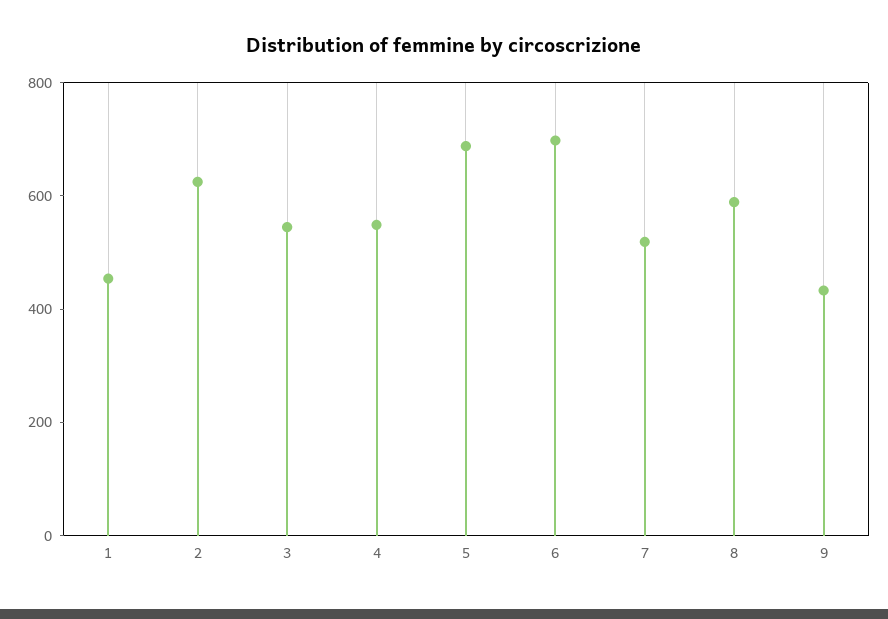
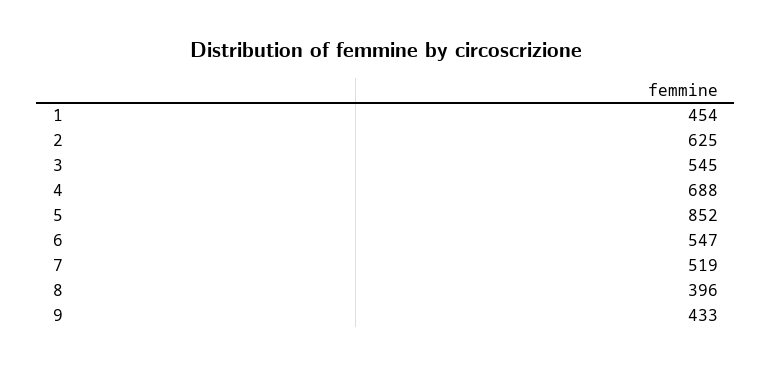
4: 550 -> 688
5: 700 -> 852
6: 700 -> 547
8: 600 -> 396

